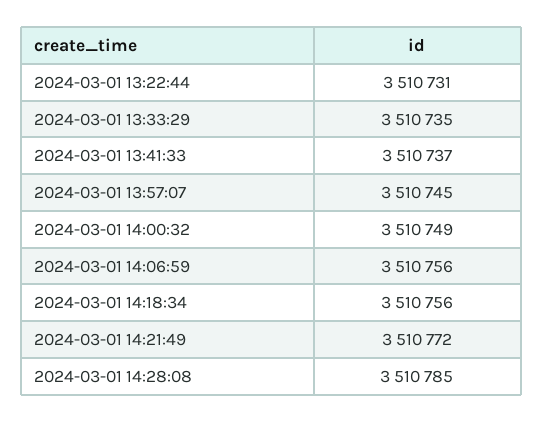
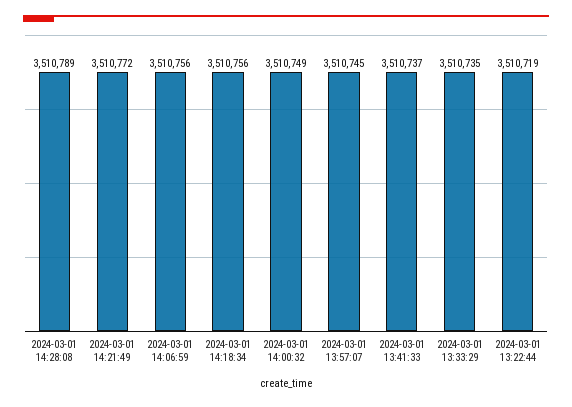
2024-03-01 13:22:44: 3510731 -> 3510719
2024-03-01 14:28:08: 3510785 -> 3510789

